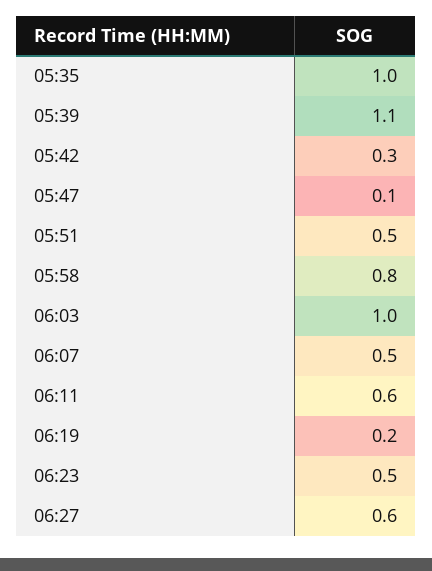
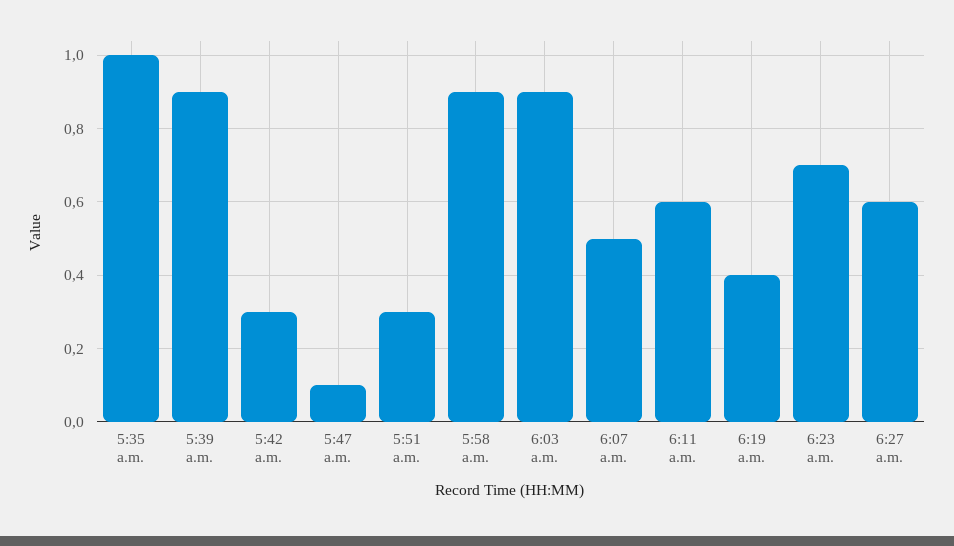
05:39: 1.1 -> 0.9
05:51: 0.5 -> 0.3
05:58: 0.8 -> 0.9
06:03: 1 -> 0.9
06:19: 0.2 -> 0.4
06:23: 0.5 -> 0.7

